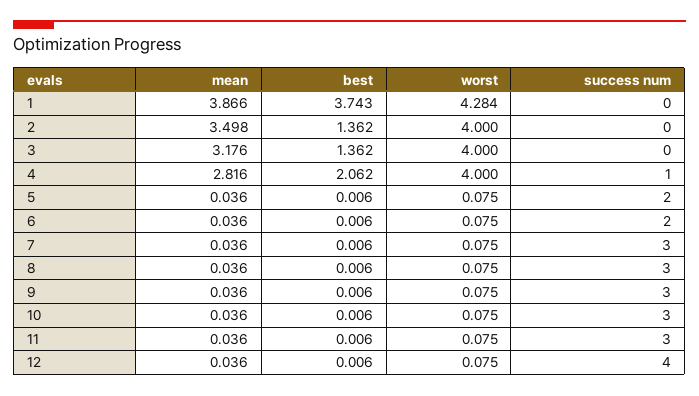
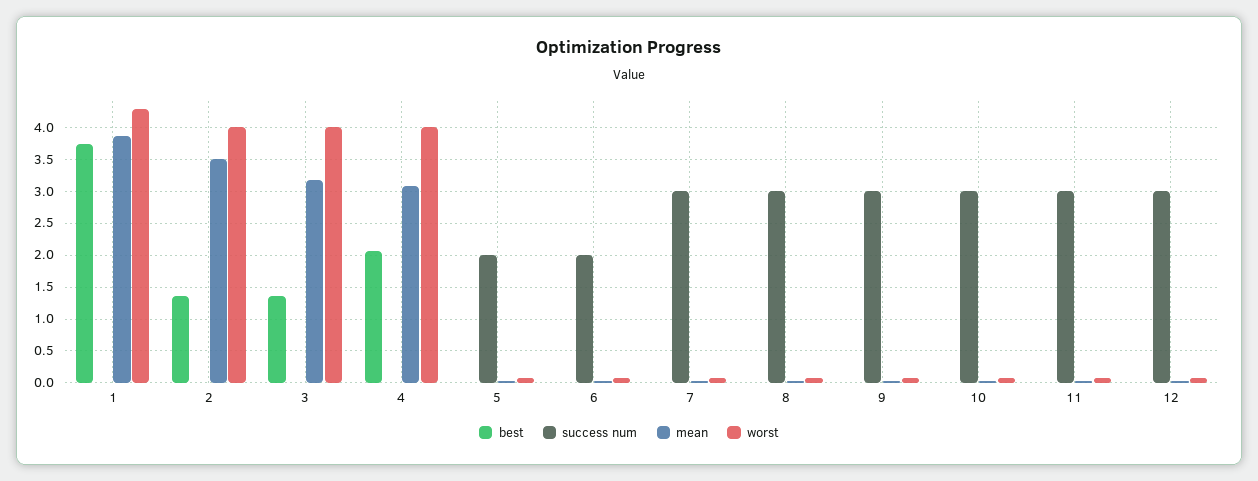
mean, 4: 2.816 -> 3.1
success num, 4: 1 -> 0
success num, 12: 4 -> 3

